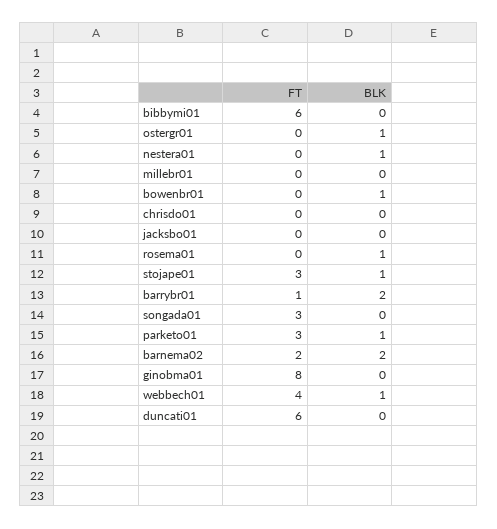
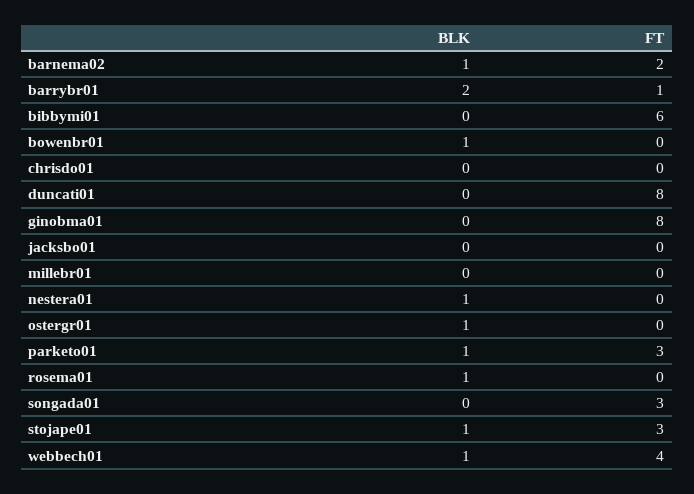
BLK, barnema02: 2 -> 1
FT, duncati01: 6 -> 8

